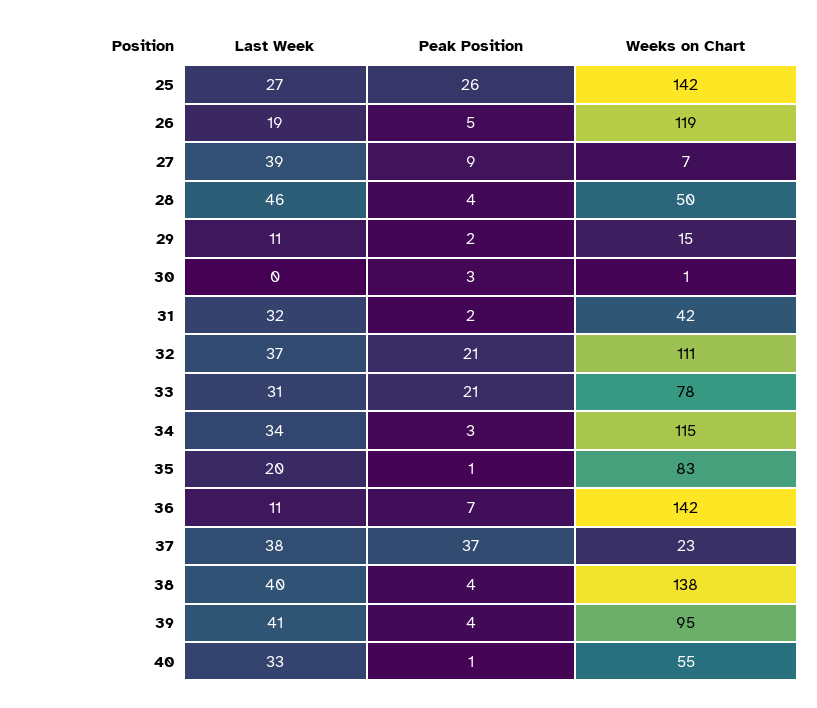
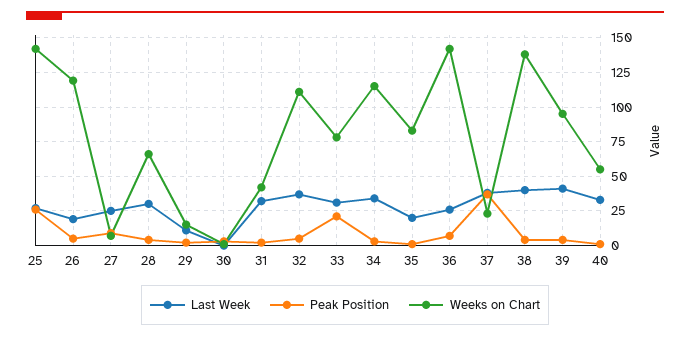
Last Week, 27: 39 -> 25
Last Week, 28: 46 -> 30
Weeks on Chart, 28: 50 -> 65
Peak Position, 32: 21 -> 5
Last Week, 36: 11 -> 25

